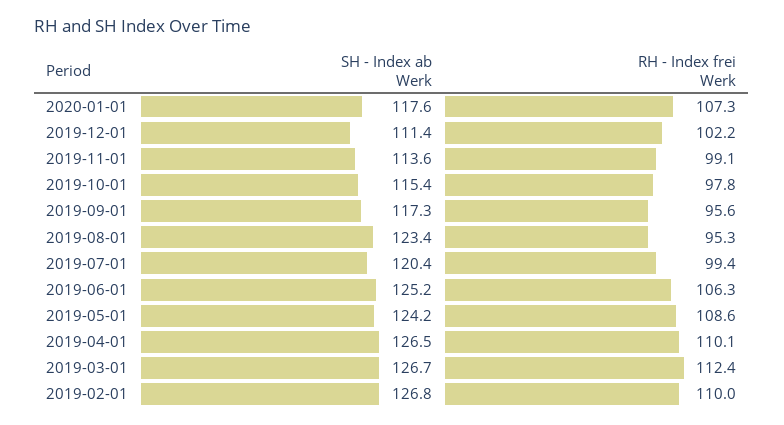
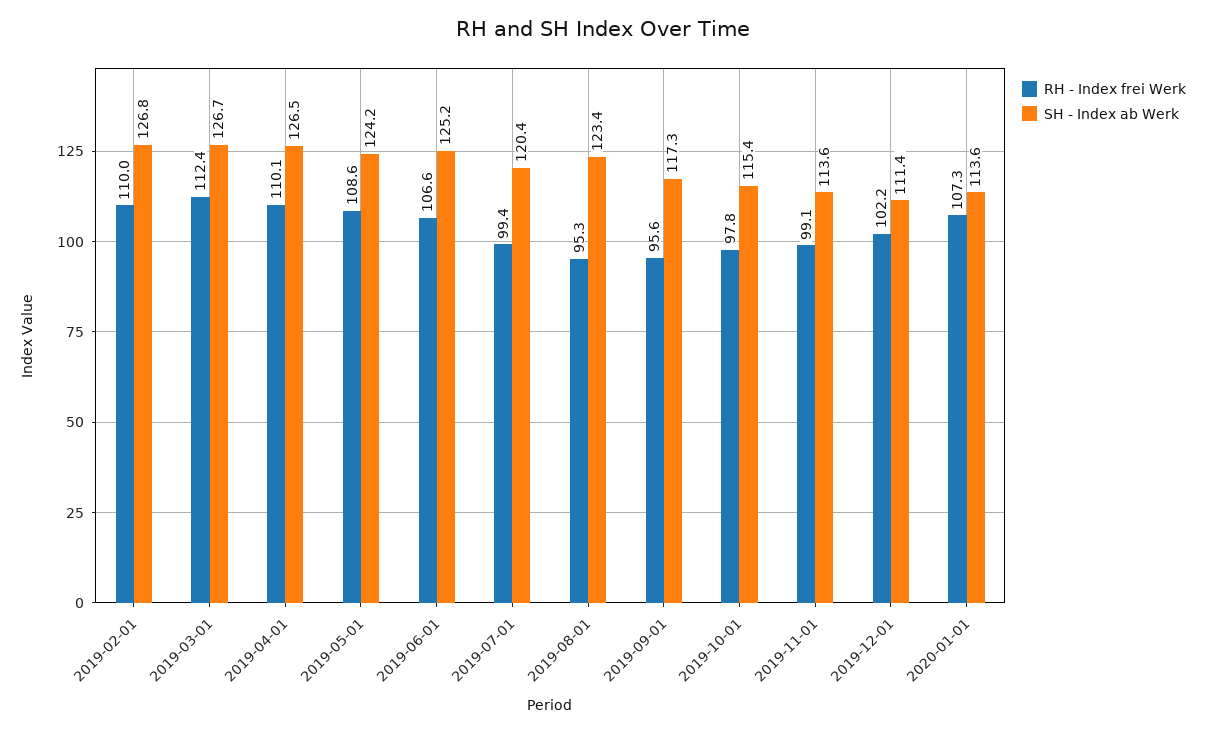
SH - Index ab Werk, 2020-01-01: 117.6 -> 113.6
RH - Index frei Werk, 2019-06-01: 106.3 -> 106.6

